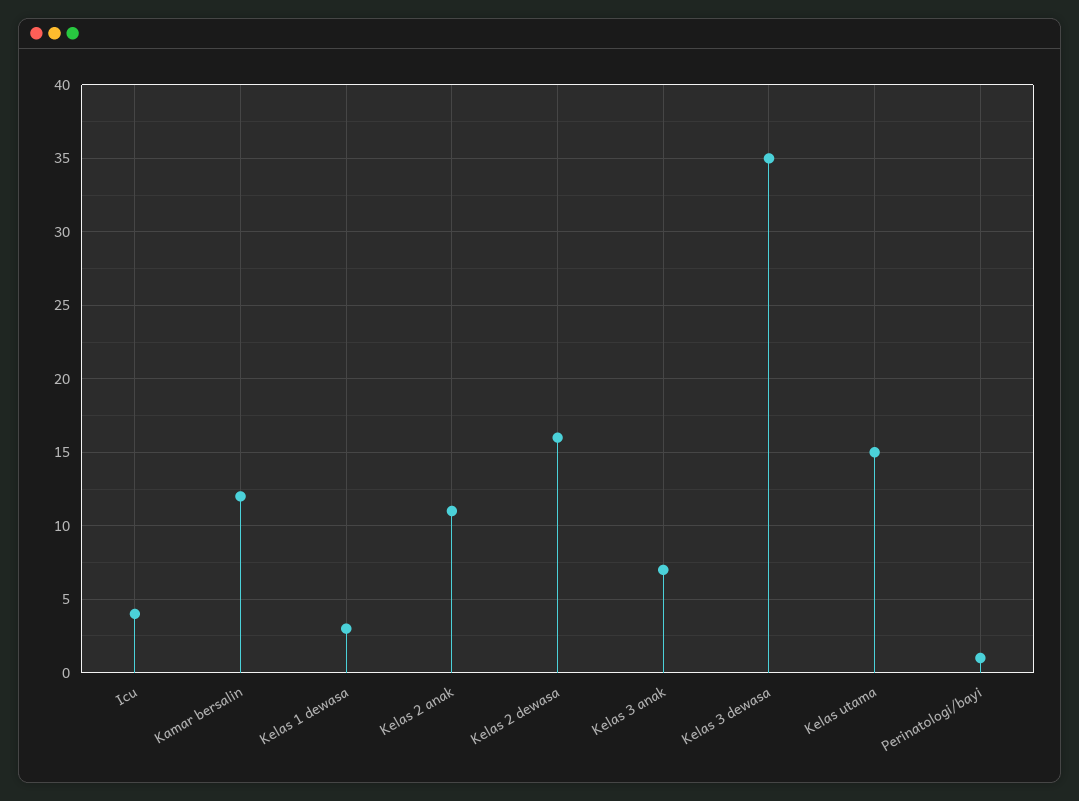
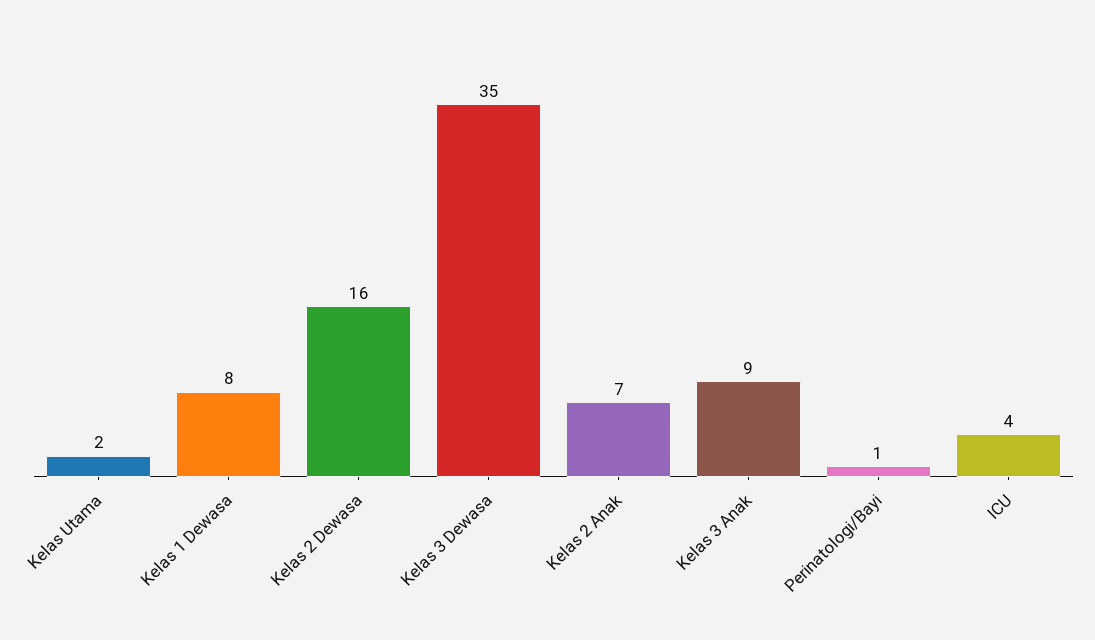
Kamar bersalin: 12 -> none
Kelas 1 dewasa: 3 -> 8
Kelas 2 anak: 11 -> 7
Kelas 3 anak: 7 -> 9
Kelas utama: 15 -> 2

